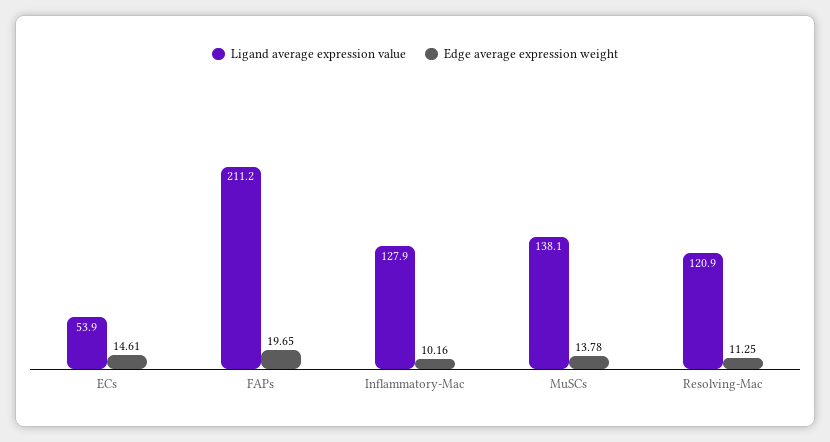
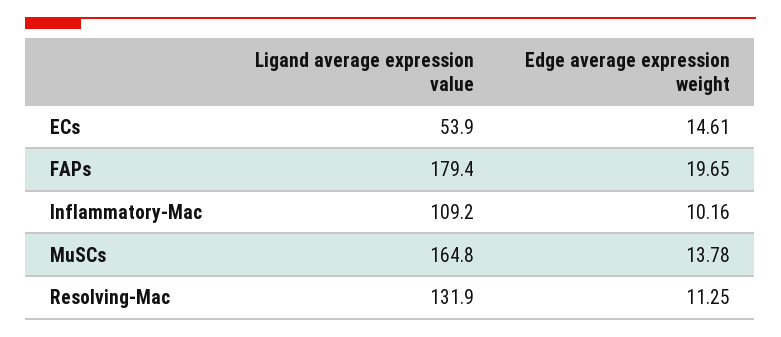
Ligand average expression value, FAPs: 211.2 -> 179.4
Ligand average expression value, Inflammatory-Mac: 127.9 -> 109.2
Ligand average expression value, MuSCs: 138.1 -> 164.8
Ligand average expression value, Resolving-Mac: 120.9 -> 131.9

